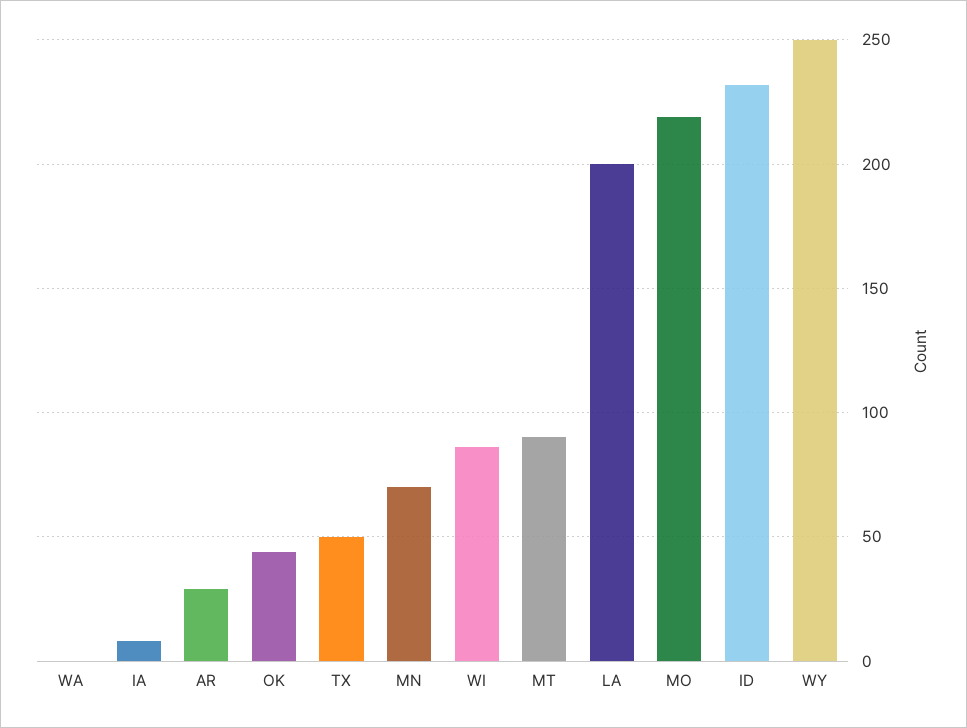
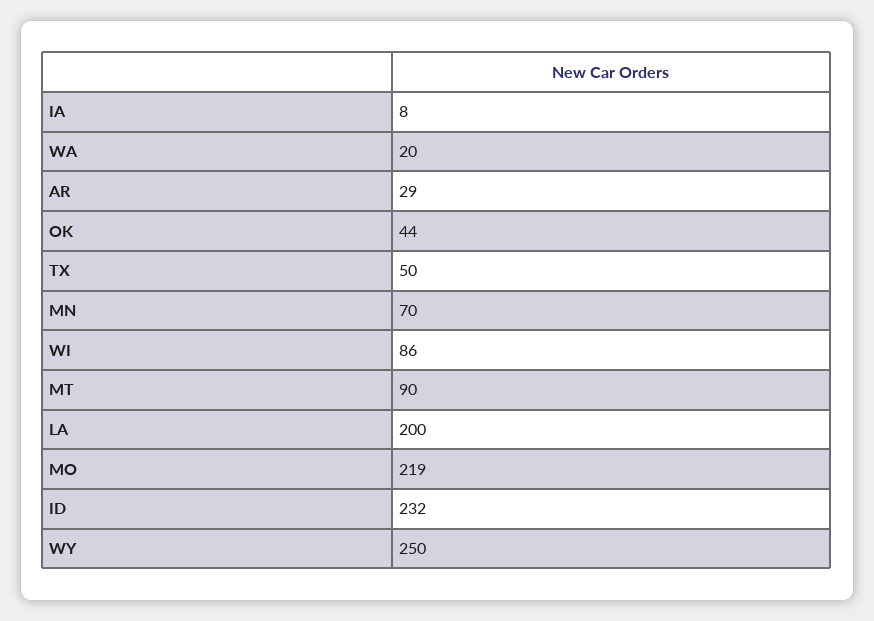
WA: 0 -> 20

